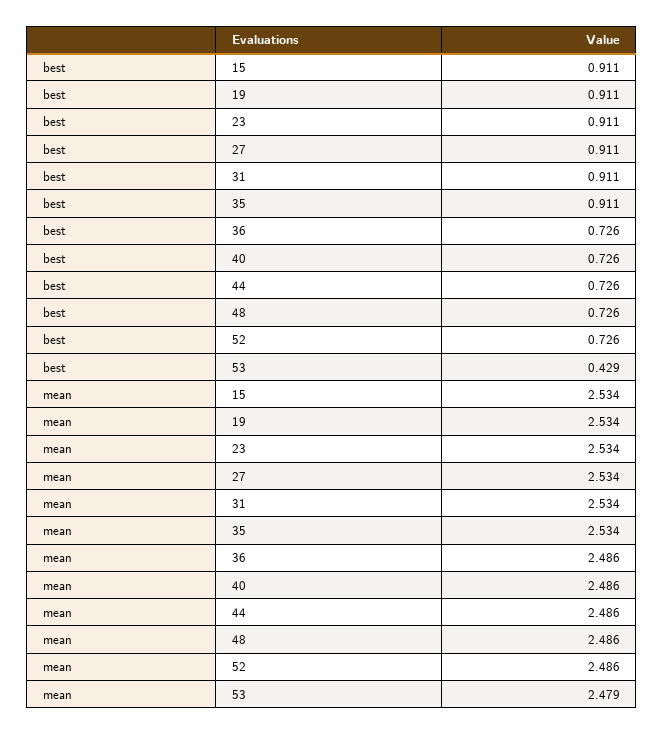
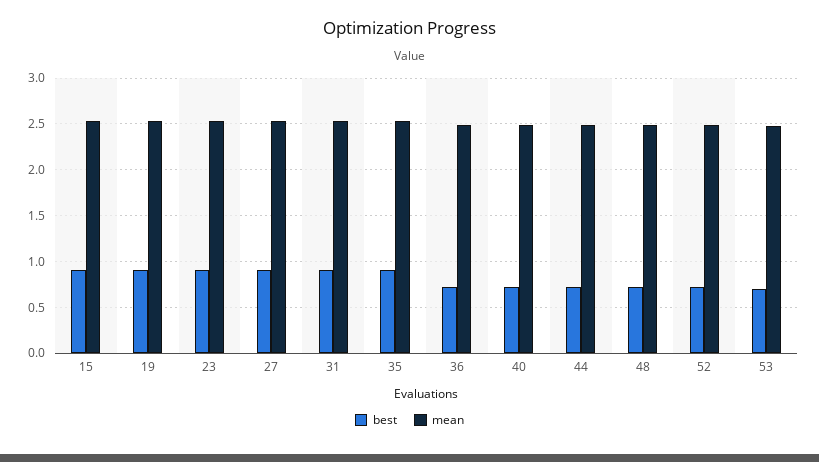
best, 53: 0.429 -> 0.7

